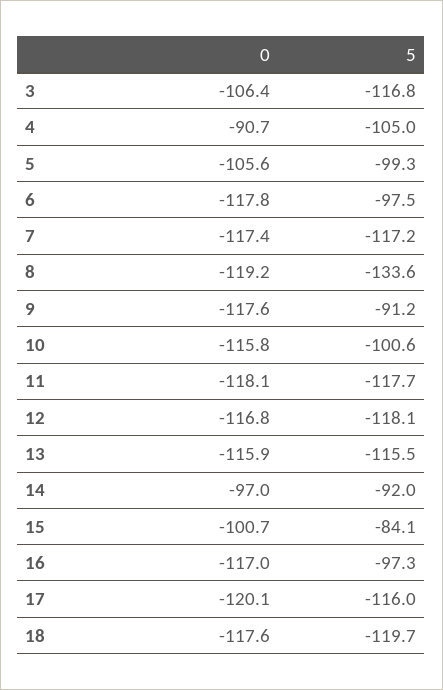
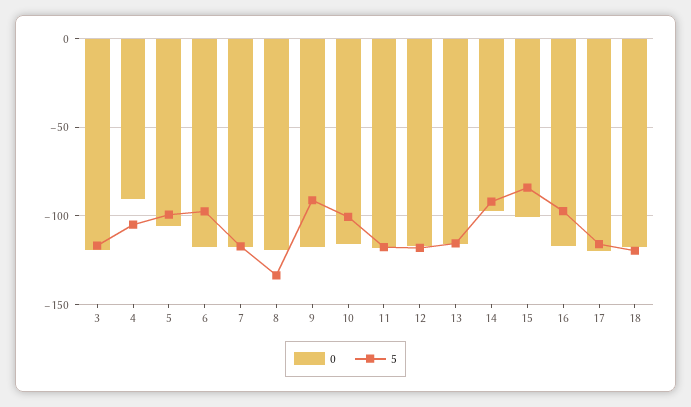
0, 3: -106.4 -> -120

